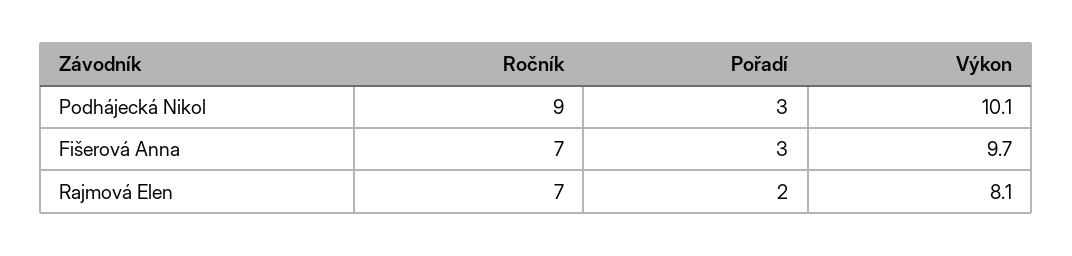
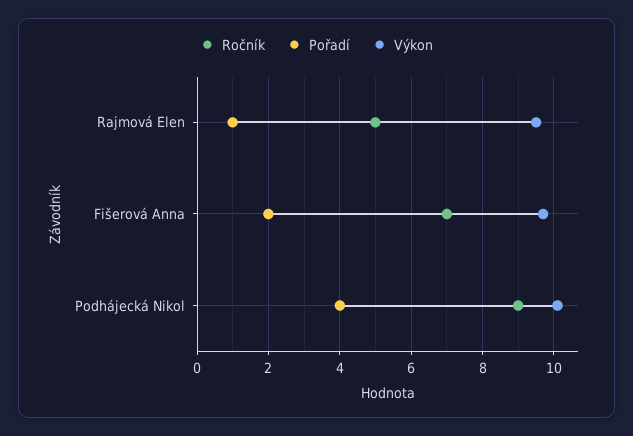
Pořadí, Podhájecká Nikol: 3 -> 4
Pořadí, Fišerová Anna: 3 -> 2
Ročník, Rajmová Elen: 7 -> 5
Pořadí, Rajmová Elen: 2 -> 1
Výkon, Rajmová Elen: 8.1 -> 9.5

